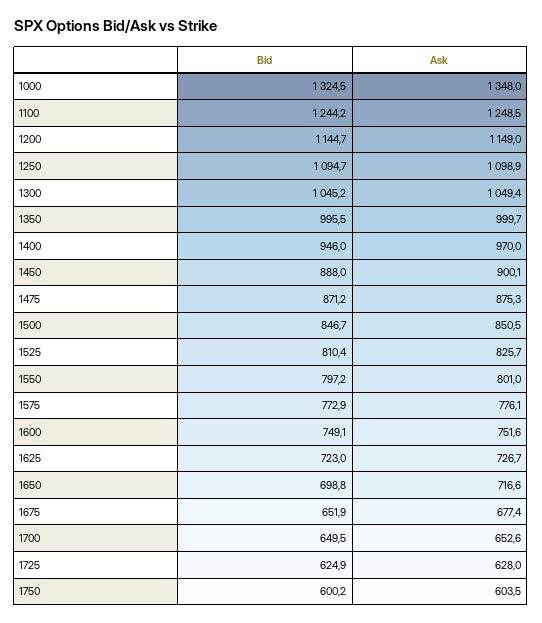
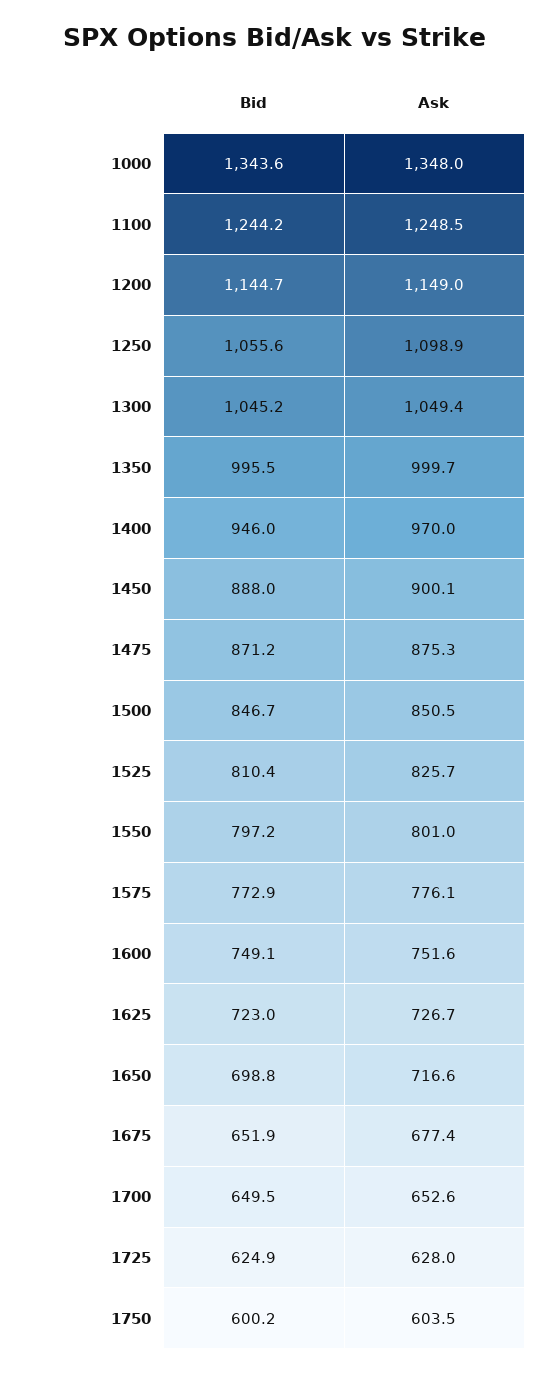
Bid, 1000: 1324.5 -> 1343.6
Bid, 1250: 1094.7 -> 1055.6

